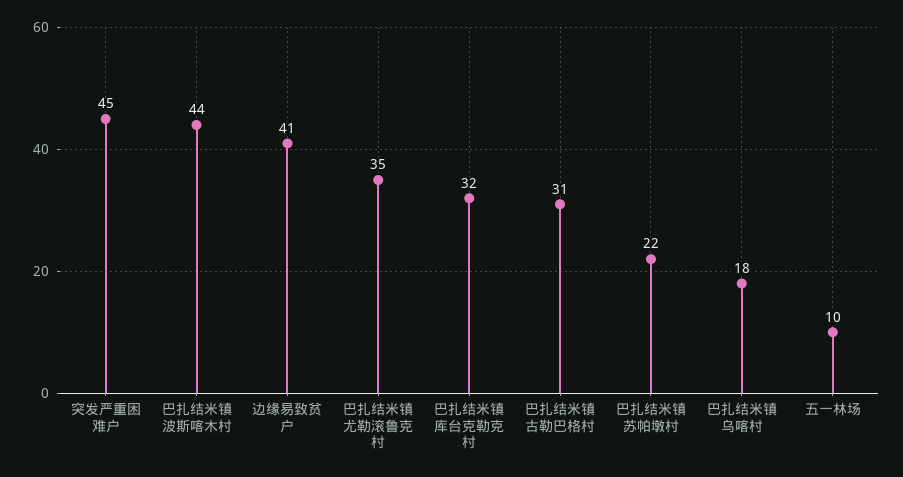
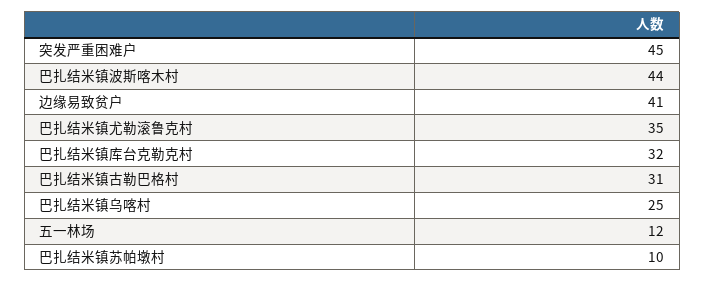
巴扎结米镇苏帕墩村: 22 -> 10
巴扎结米镇乌喀村: 18 -> 25
五一林场: 10 -> 12

